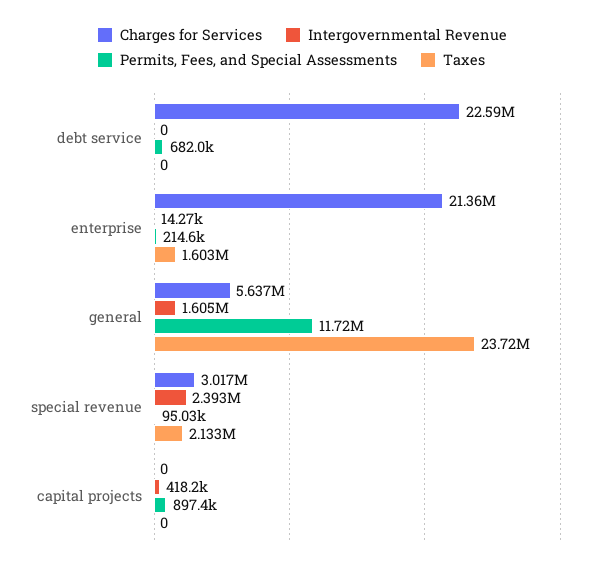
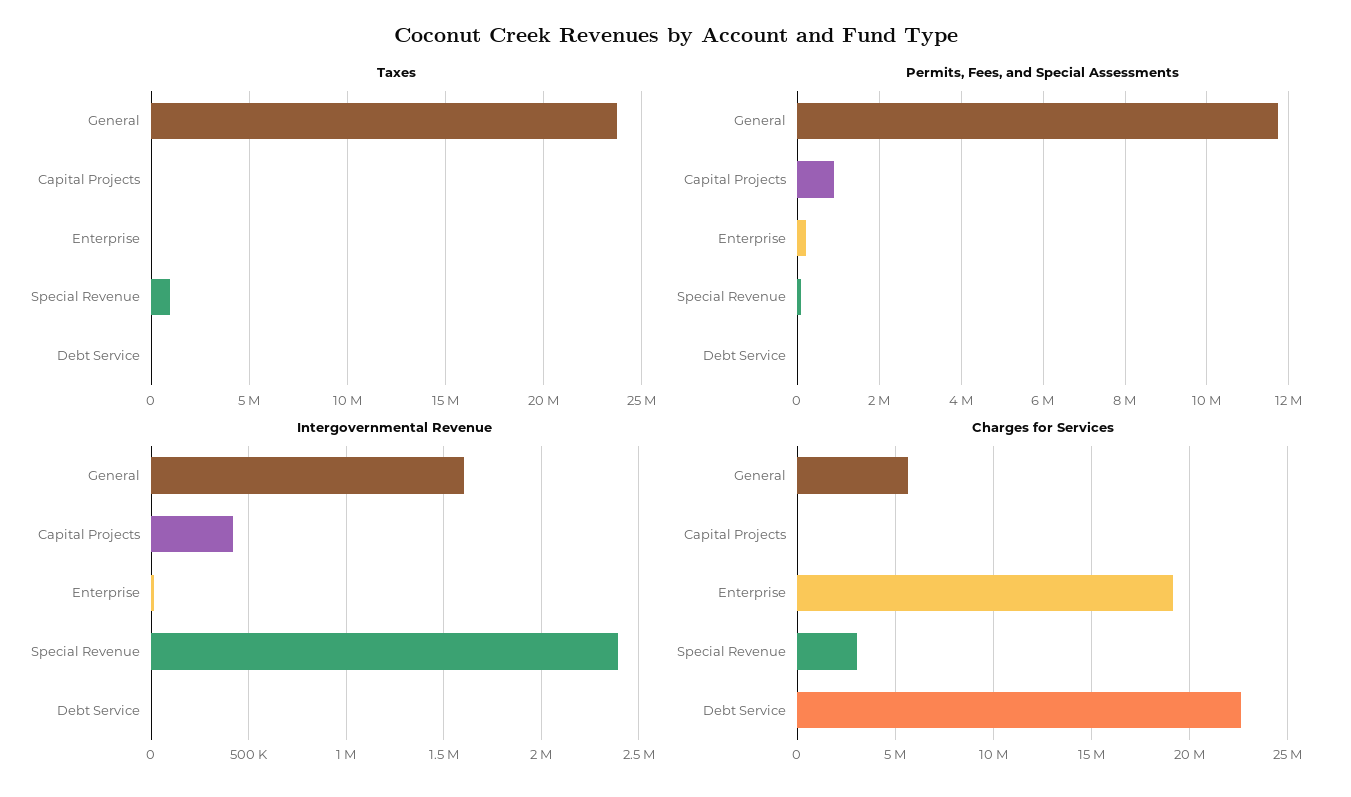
Permits, Fees, and Special Assessments, debt service: 682000 -> 0
Charges for Services, enterprise: 21360000 -> 19000000
Taxes, enterprise: 1603000 -> 0
Taxes, special revenue: 2133000 -> 1000000

